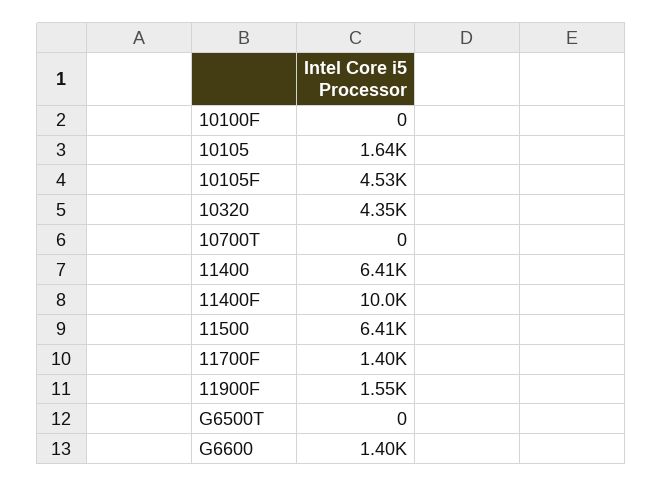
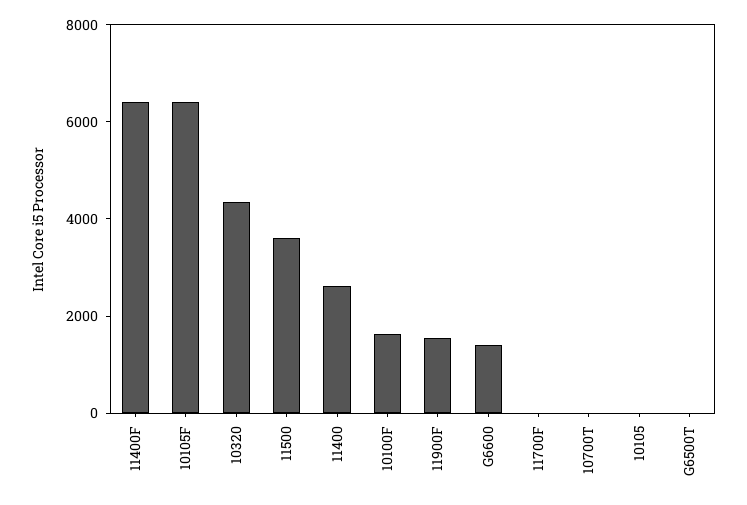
10100F: 0 -> 1500
10105: 1640 -> 0
10105F: 4530 -> 6500
11400: 6410 -> 2500
11400F: 10000 -> 6500
11500: 6410 -> 3500
11700F: 1400 -> 0

